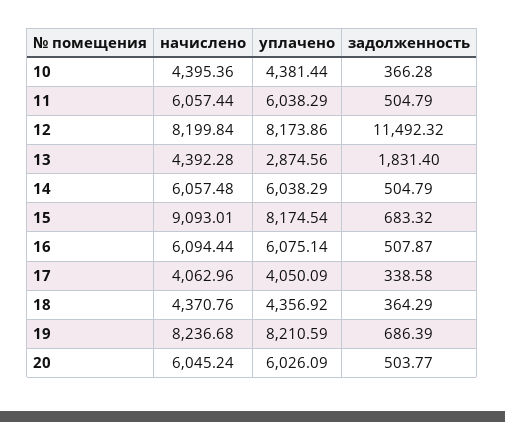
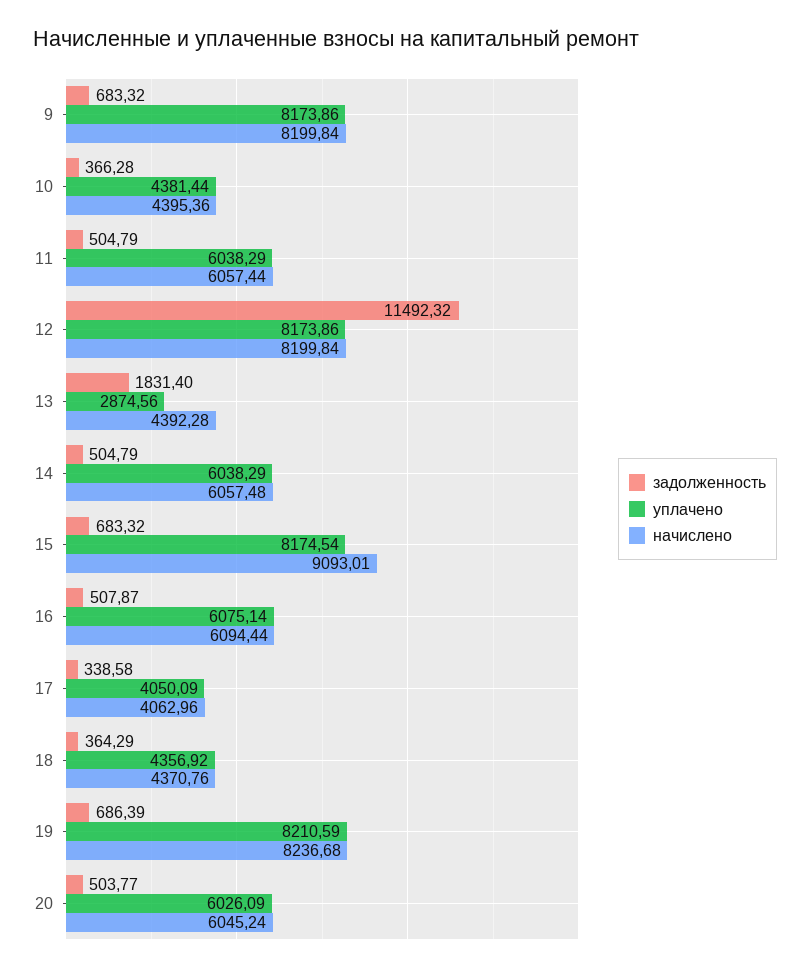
задолженность, 9: none -> 683.32
уплачено, 9: none -> 8173.86
начислено, 9: none -> 8199.84

